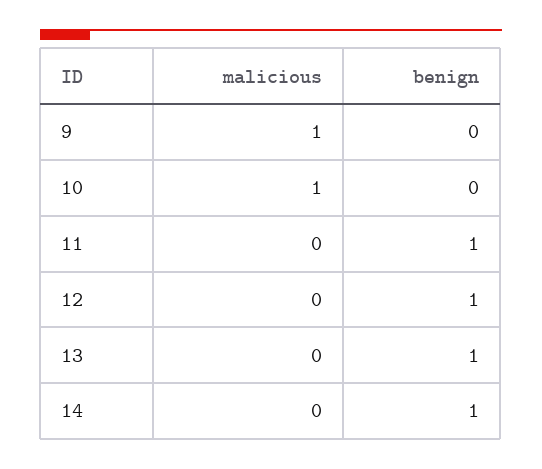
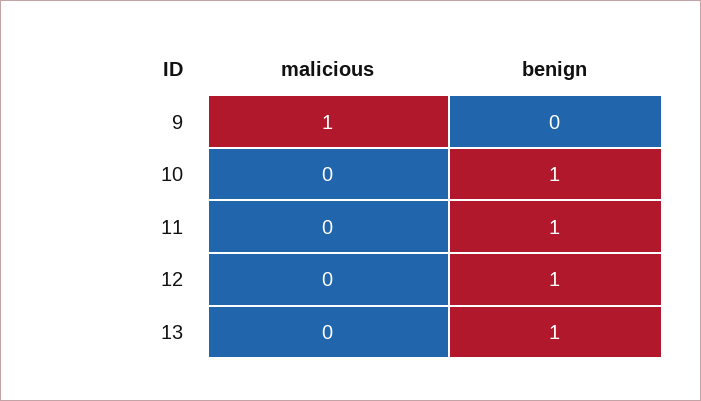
malicious, 10: 1 -> 0
benign, 10: 0 -> 1
malicious, 14: 0 -> none
benign, 14: 1 -> none

